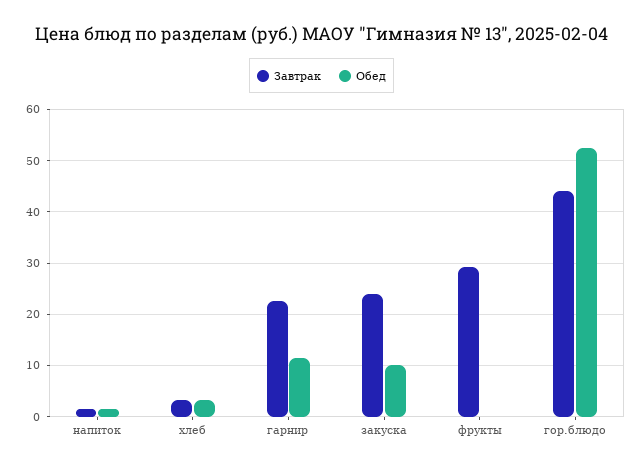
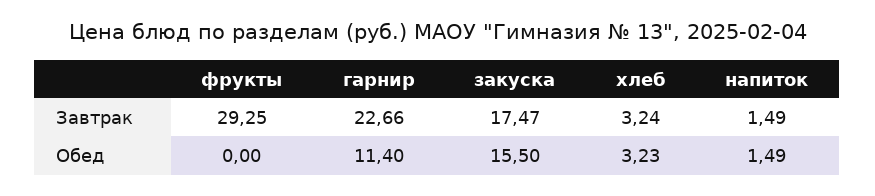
Завтрак, закуска: 24 -> 17.47
Обед, закуска: 10 -> 15.5
Завтрак, гор.блюдо: 44 -> none
Обед, гор.блюдо: 52 -> none

